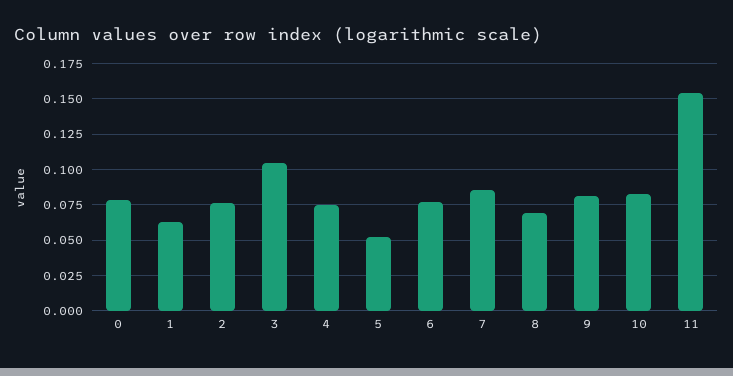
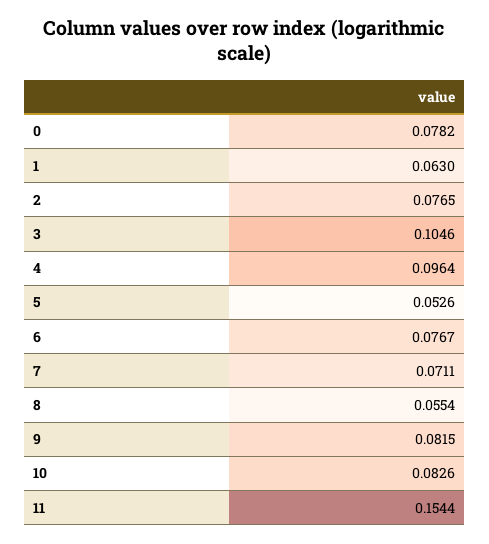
4: 0.075 -> 0.0964
7: 0.085 -> 0.0711
8: 0.07 -> 0.0554

